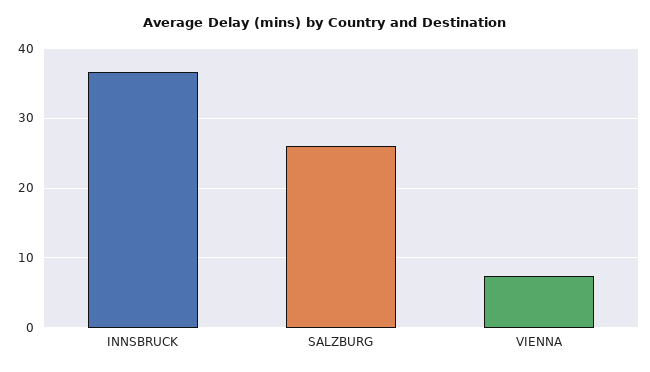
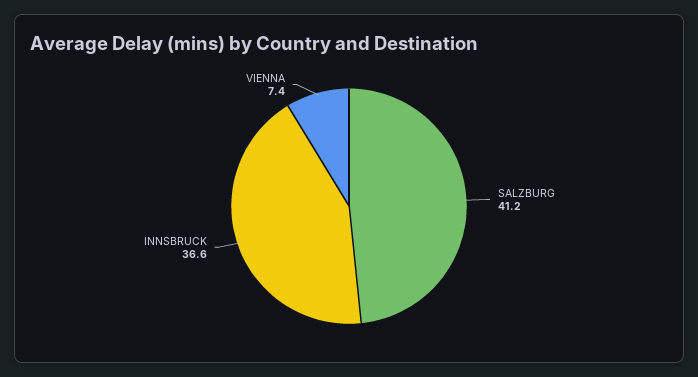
SALZBURG: 26 -> 41.2

